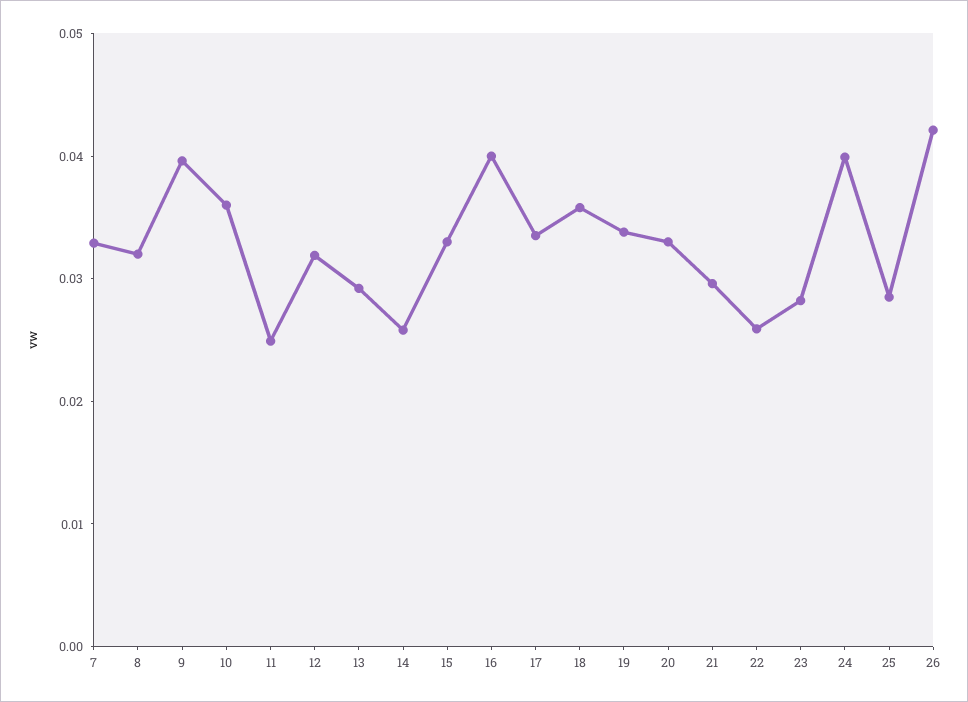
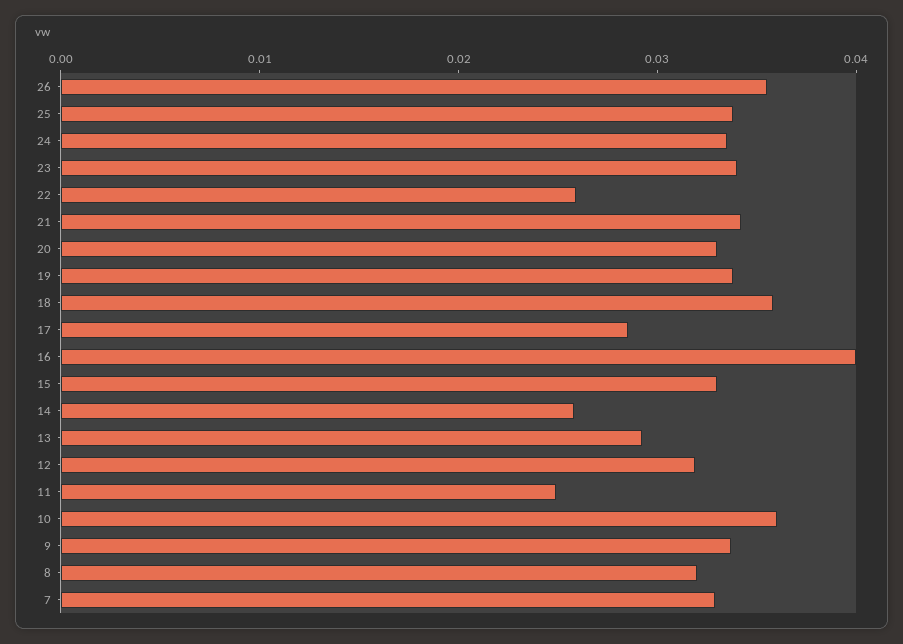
9: 0.04 -> 0.034
17: 0.034 -> 0.028
21: 0.03 -> 0.034
23: 0.028 -> 0.034
24: 0.04 -> 0.034
25: 0.028 -> 0.034
26: 0.042 -> 0.036

